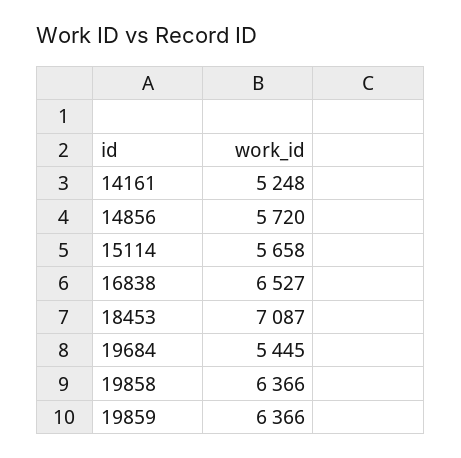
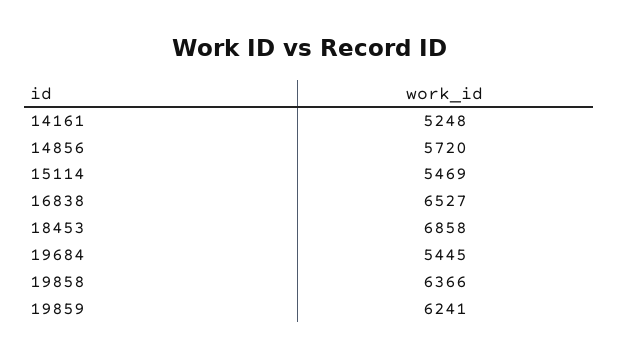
15114: 5658 -> 5469
18453: 7087 -> 6858
19859: 6366 -> 6241

